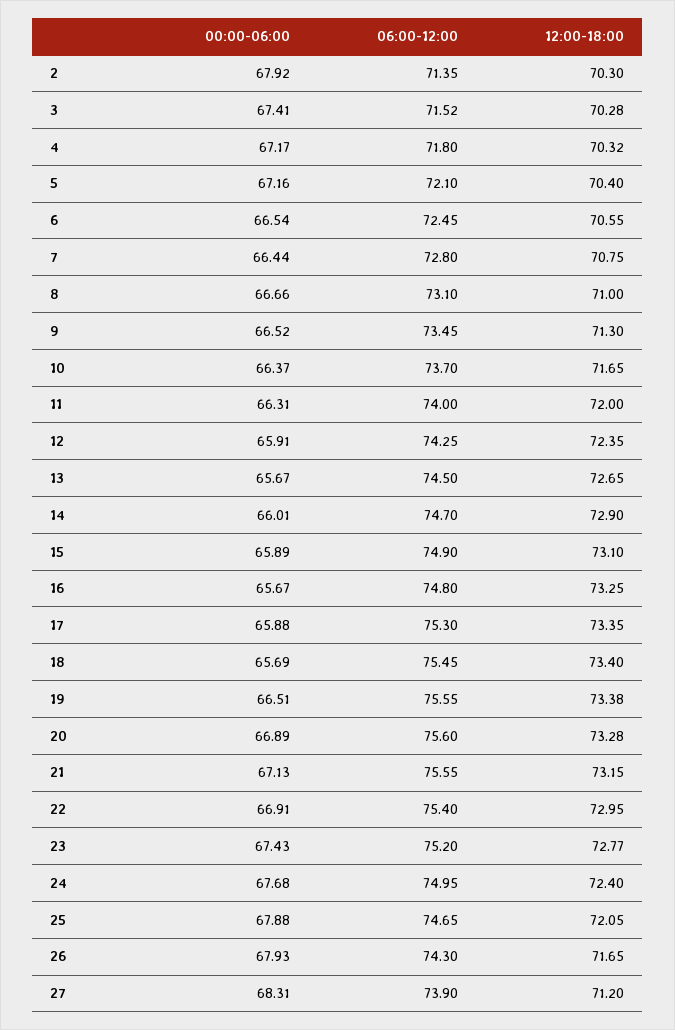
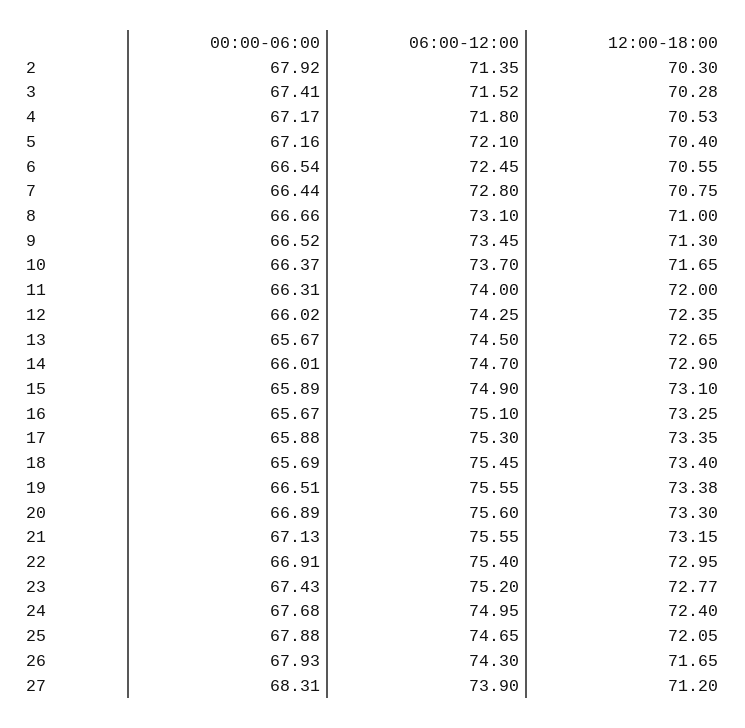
12:00-18:00, 4: 70.32 -> 70.53
00:00-06:00, 12: 65.91 -> 66.02
06:00-12:00, 16: 74.8 -> 75.1
12:00-18:00, 20: 73.28 -> 73.3

